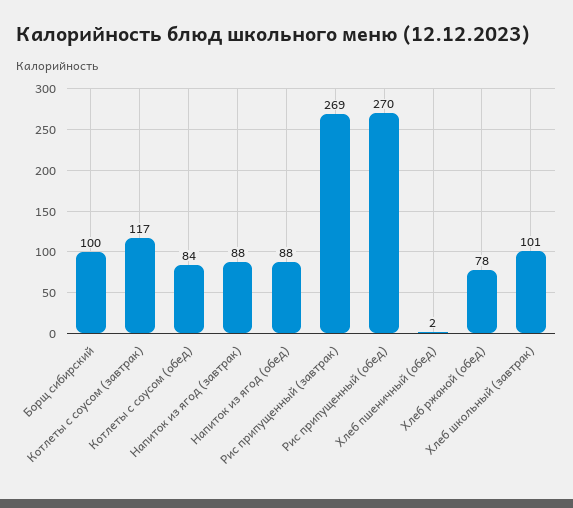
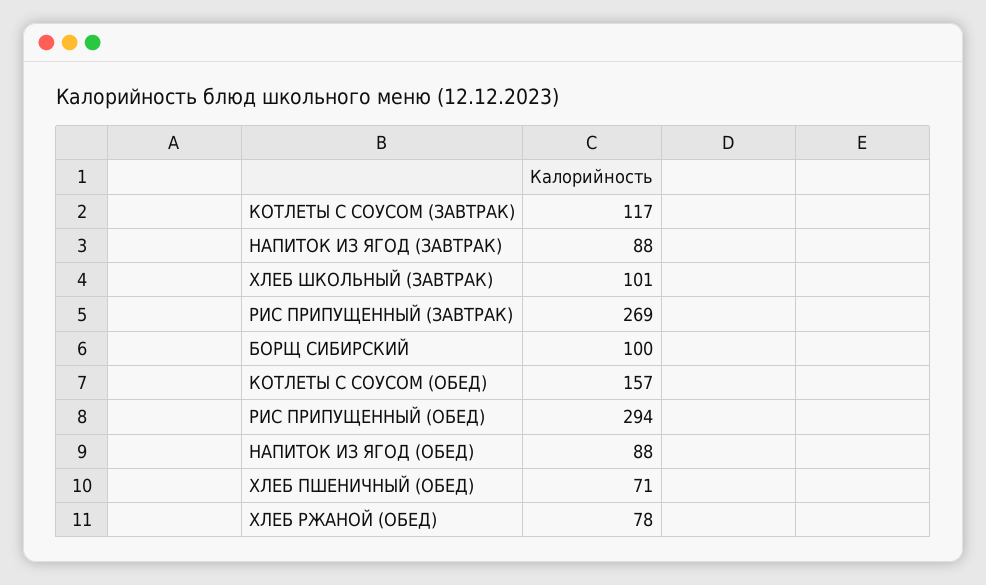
Котлеты с соусом (обед): 84 -> 157
Рис припущенный (обед): 270 -> 294
Хлеб пшеничный (обед): 2 -> 71

